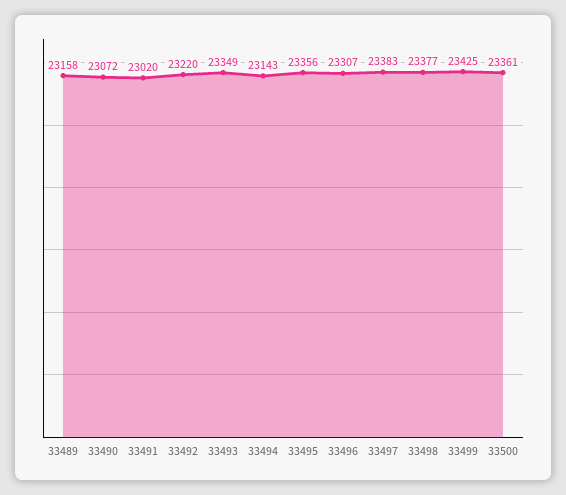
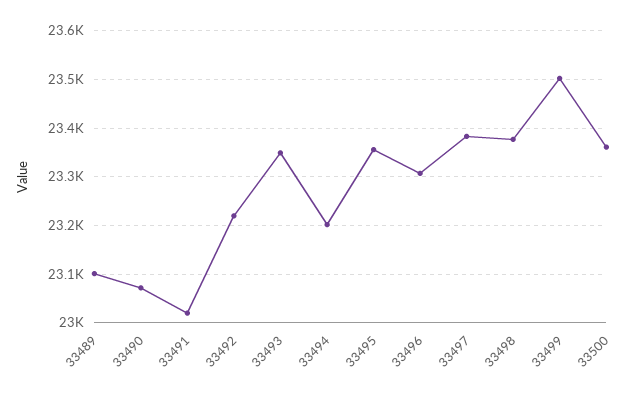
33489: 23158 -> 23100
33494: 23143 -> 23200
33499: 23425 -> 23500

